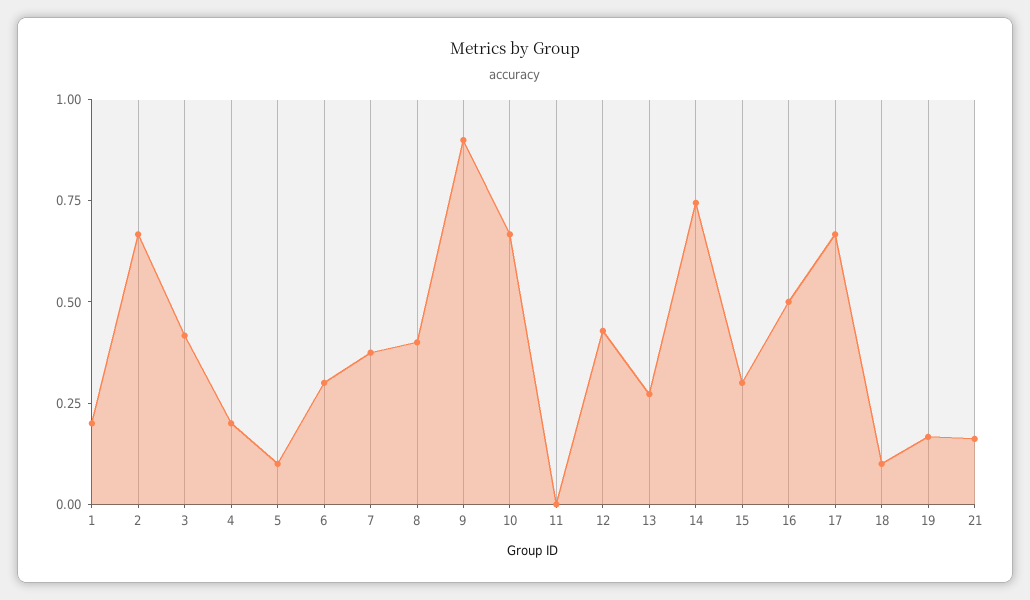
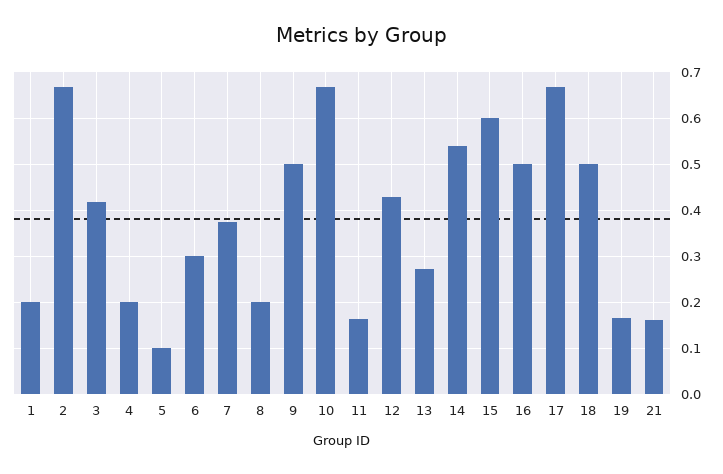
8: 0.4 -> 0.2
9: 0.9 -> 0.5
11: 0 -> 0.16
14: 0.75 -> 0.54
15: 0.3 -> 0.6
18: 0.1 -> 0.5

